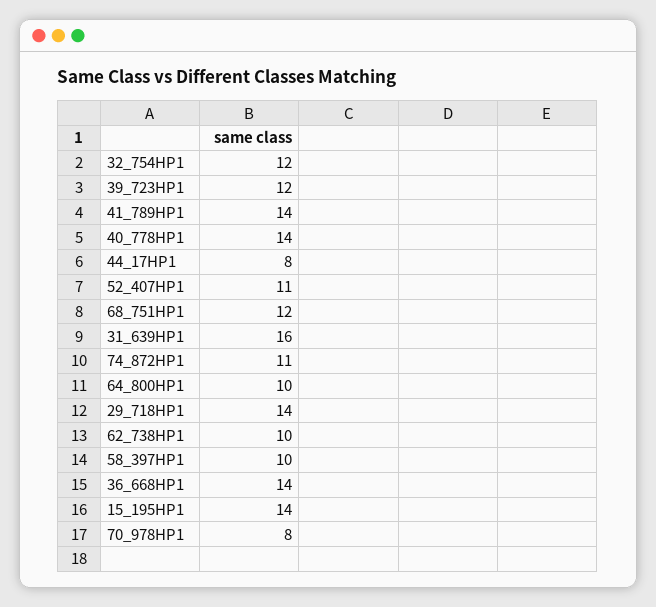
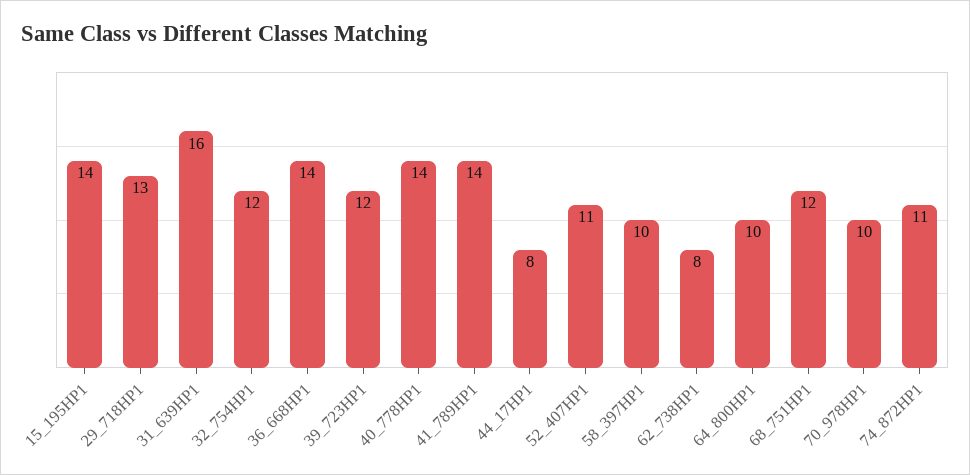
29_718HP1: 14 -> 13
62_738HP1: 10 -> 8
70_978HP1: 8 -> 10

